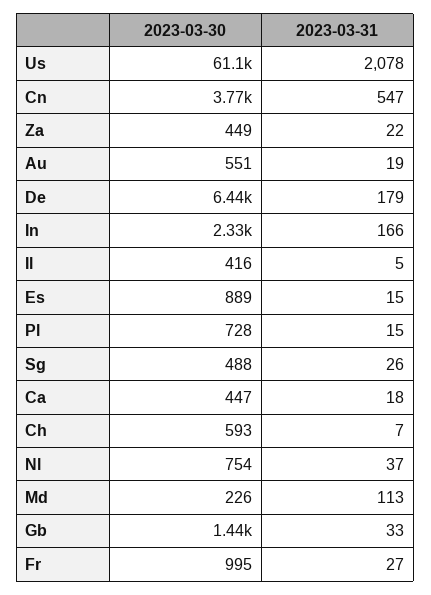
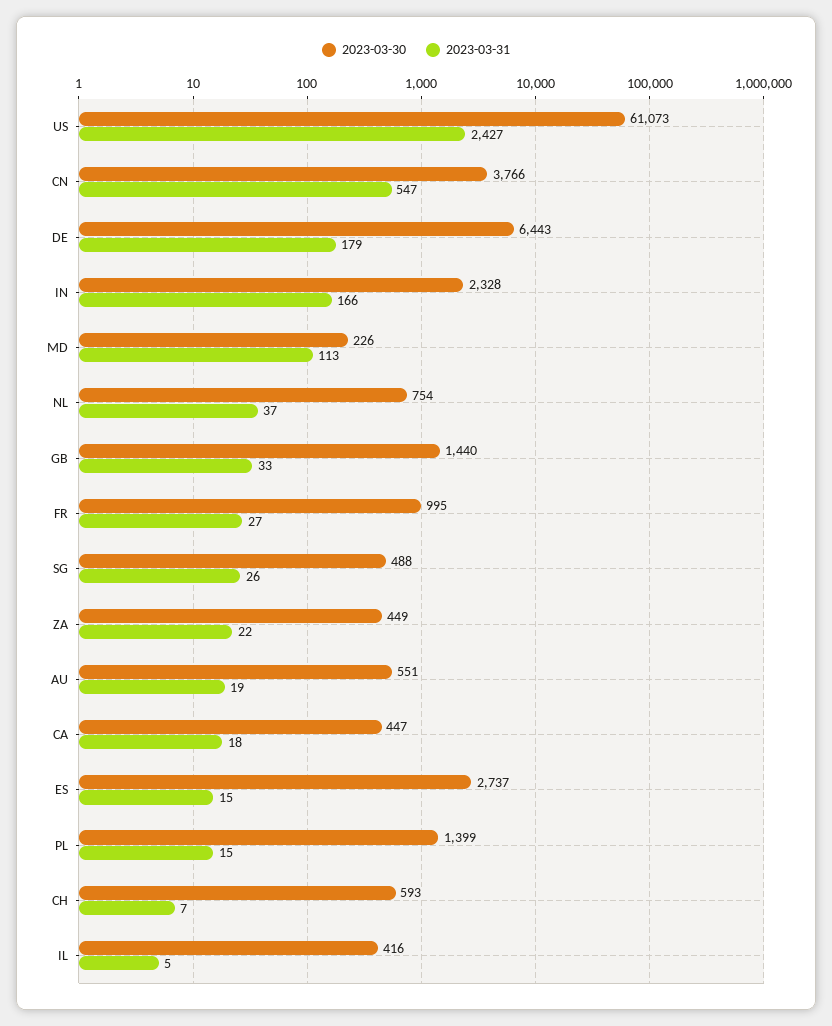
2023-03-31, Us: 2078 -> 2427
2023-03-30, Es: 889 -> 2737
2023-03-30, Pl: 728 -> 1399

